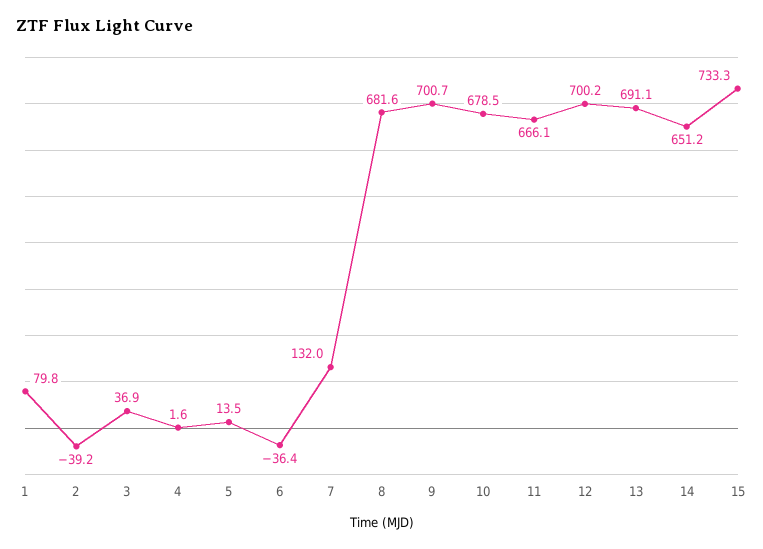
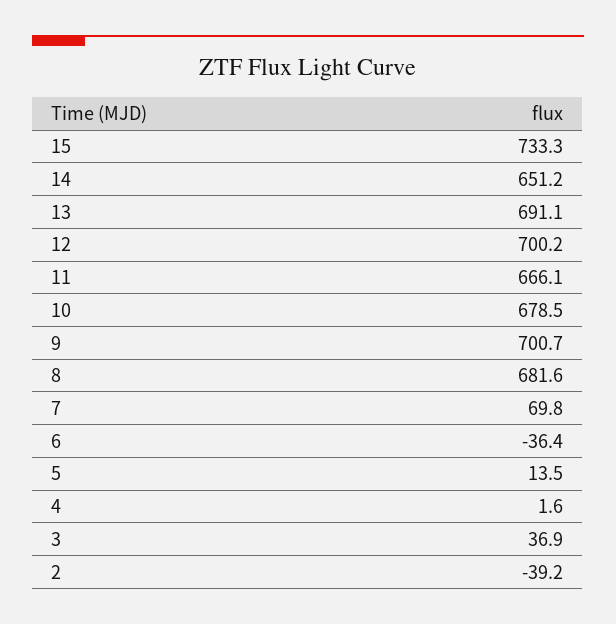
1: 79.8 -> none
7: 132 -> 69.8

